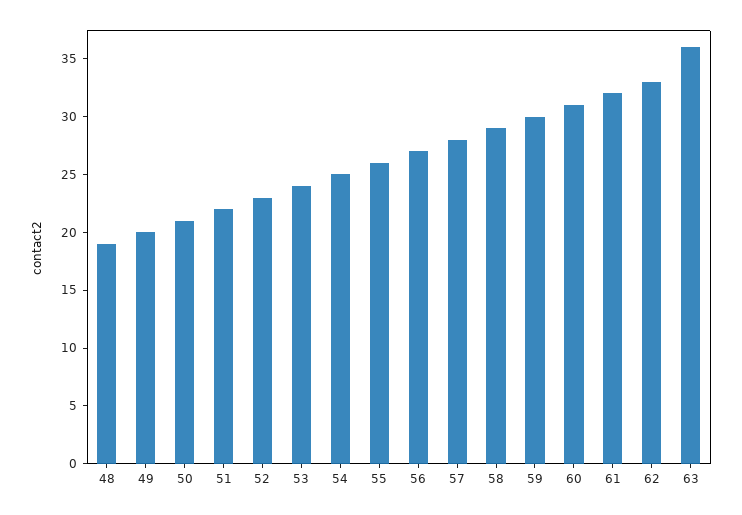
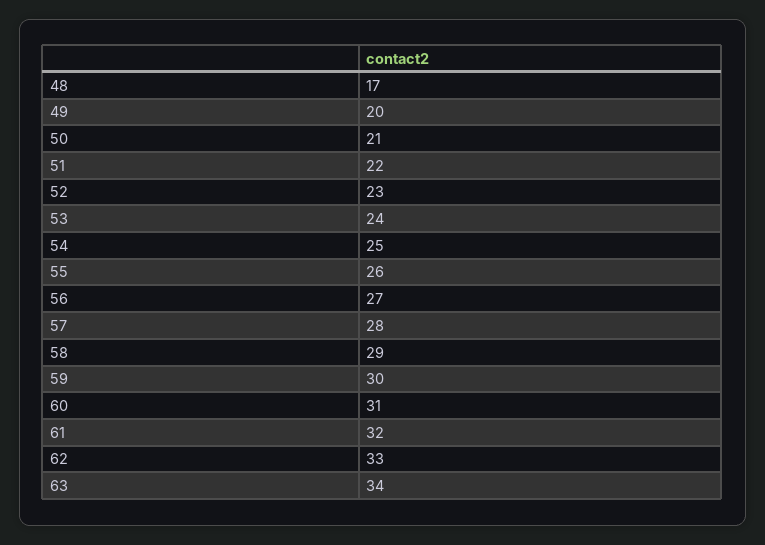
48: 19 -> 17
63: 36 -> 34

